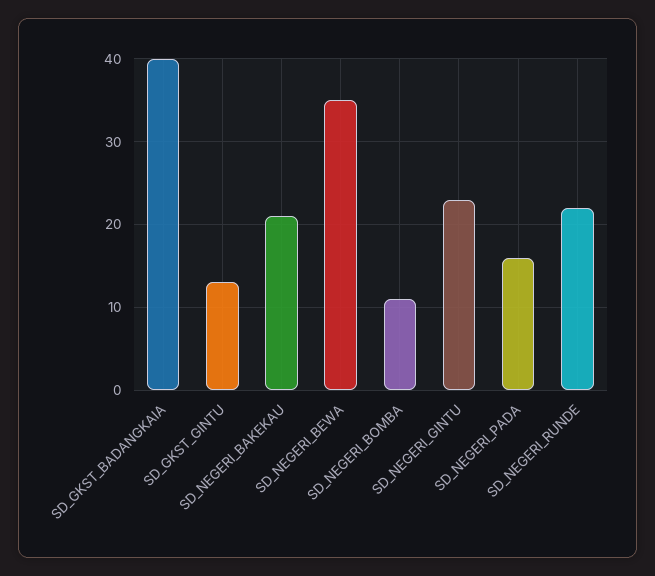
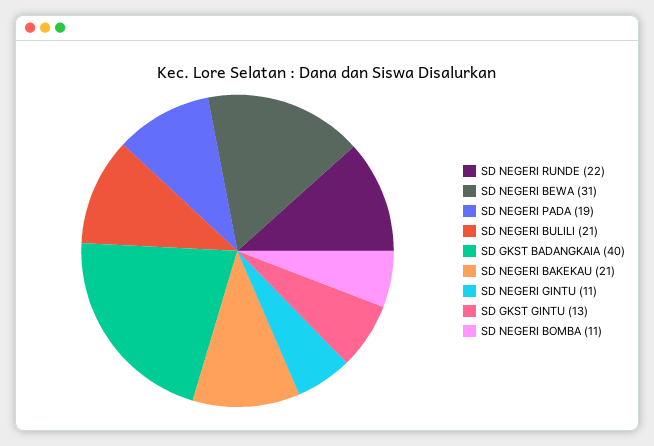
SD_NEGERI_BEWA: 35 -> 31
SD_NEGERI_GINTU: 23 -> 11
SD_NEGERI_PADA: 16 -> 19
SD NEGERI BULILI: none -> 21

